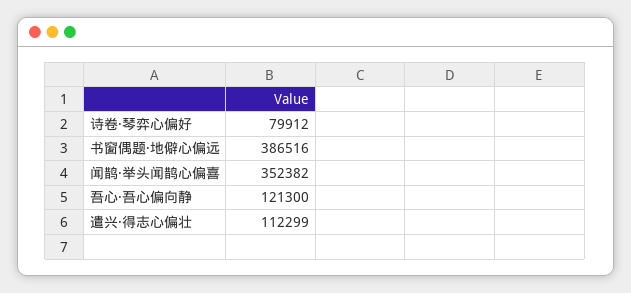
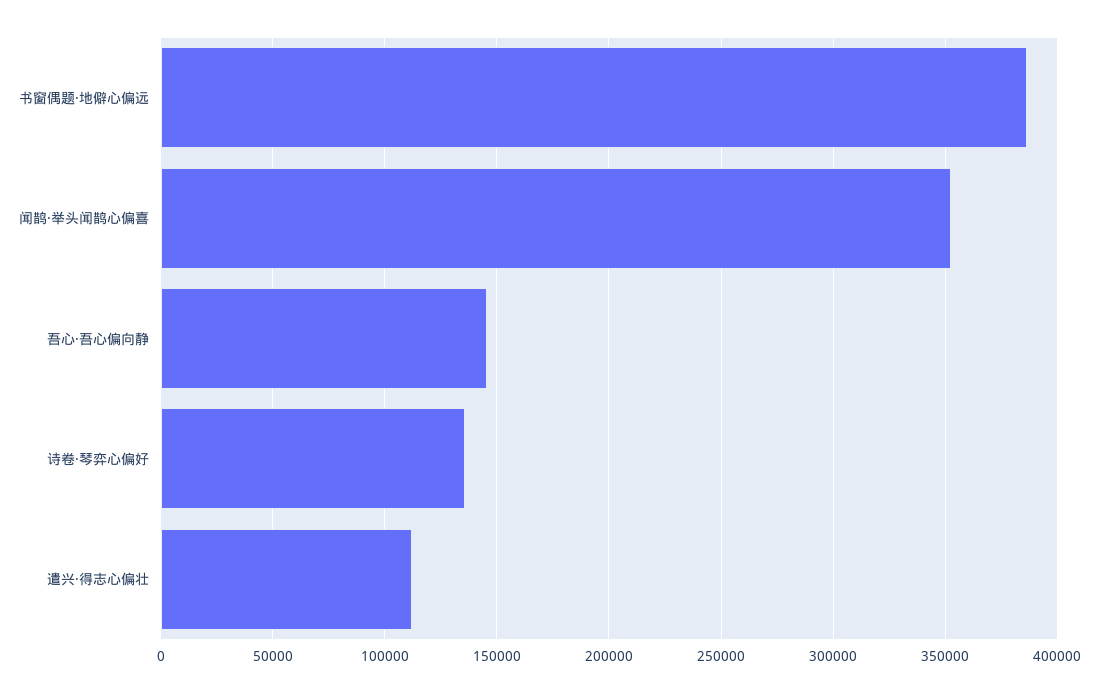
诗卷·琴弈心偏好: 79912 -> 135000
吾心·吾心偏向静: 121300 -> 145000

